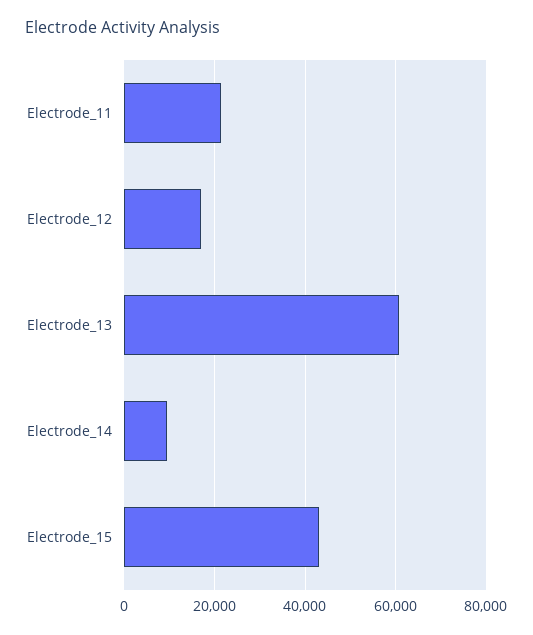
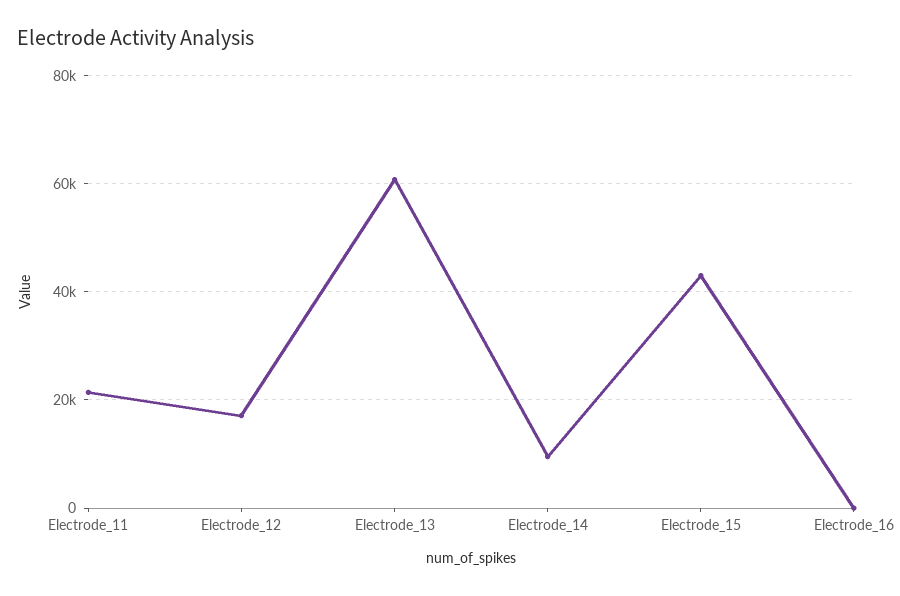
Electrode_16: none -> 0

